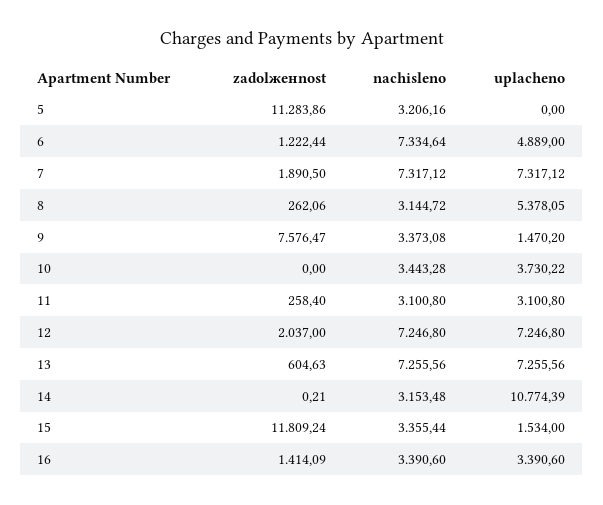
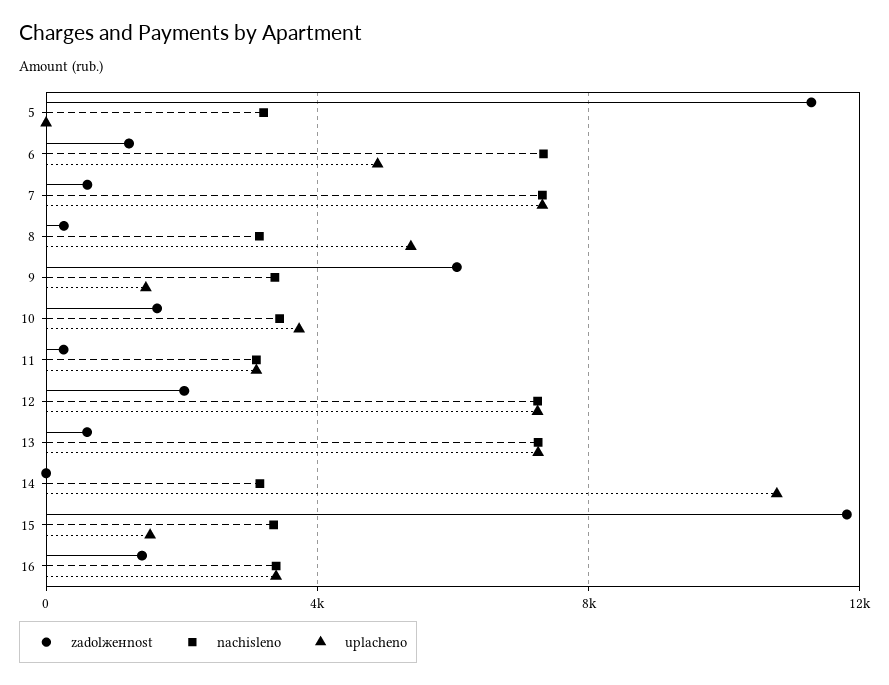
zadolженnost, 7: 1890.5 -> 500
zadolженnost, 9: 7576.47 -> 6000
zadolженnost, 10: 0 -> 1500

